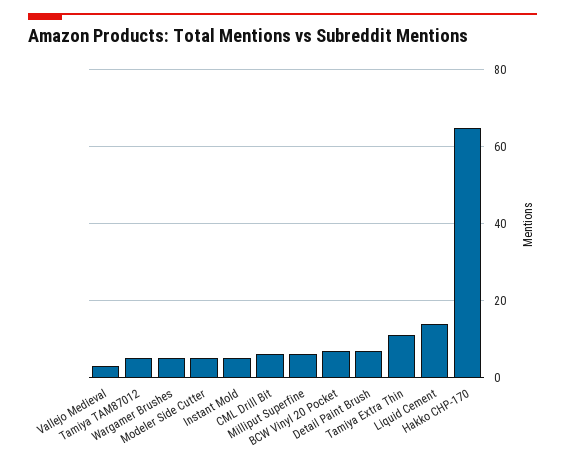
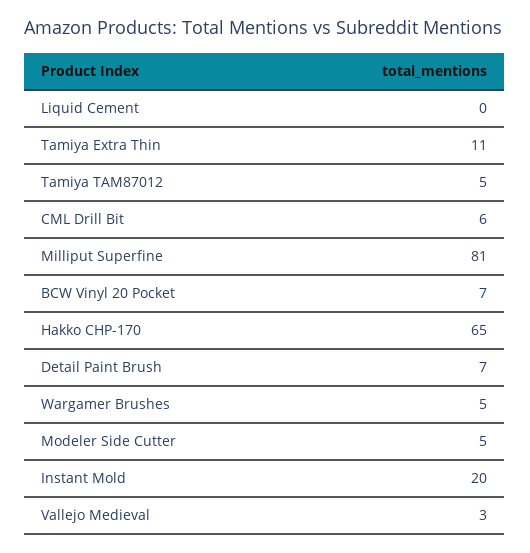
Instant Mold: 5 -> 20
Milliput Superfine: 5 -> 81
Liquid Cement: 15 -> 0

